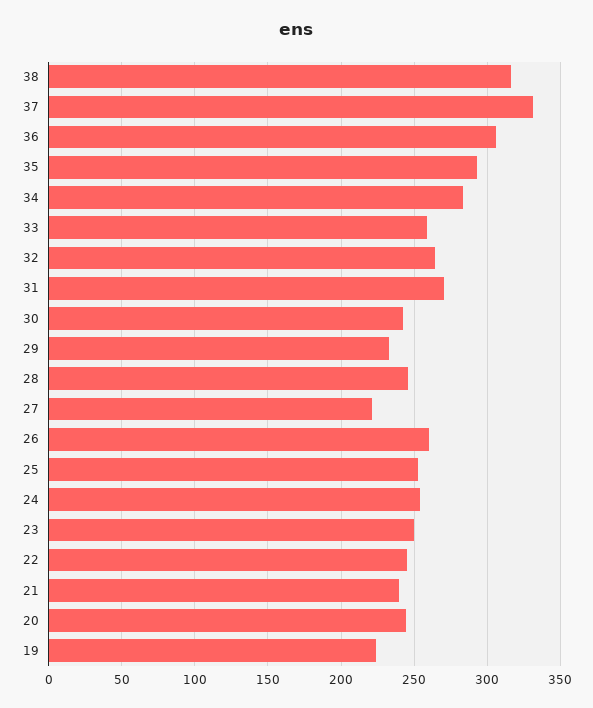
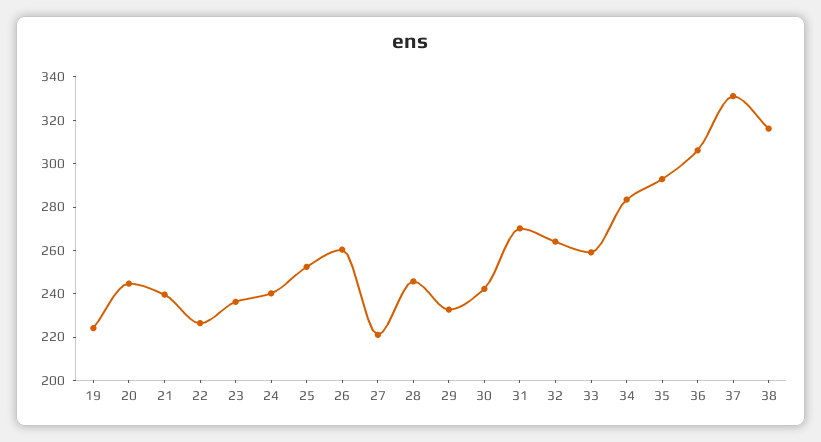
24: 255 -> 240
23: 250 -> 235
22: 245 -> 225

